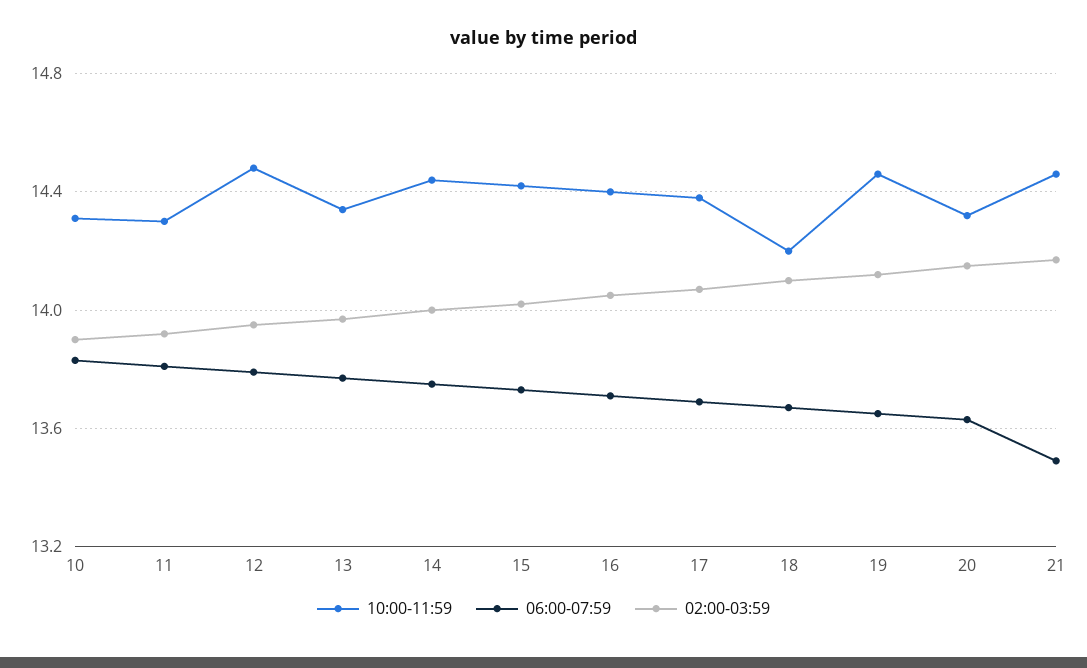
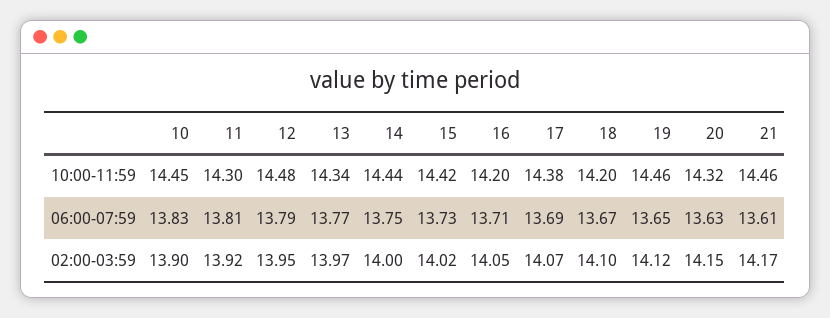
10:00-11:59, 10: 14.3 -> 14.45
10:00-11:59, 16: 14.4 -> 14.2
06:00-07:59, 21: 13.5 -> 13.61

